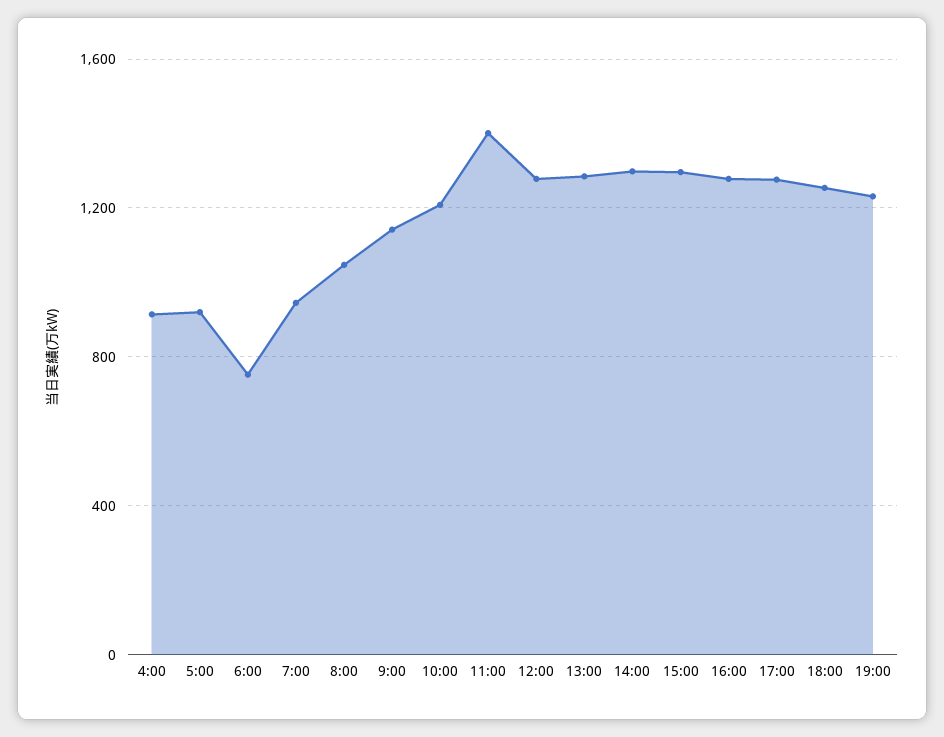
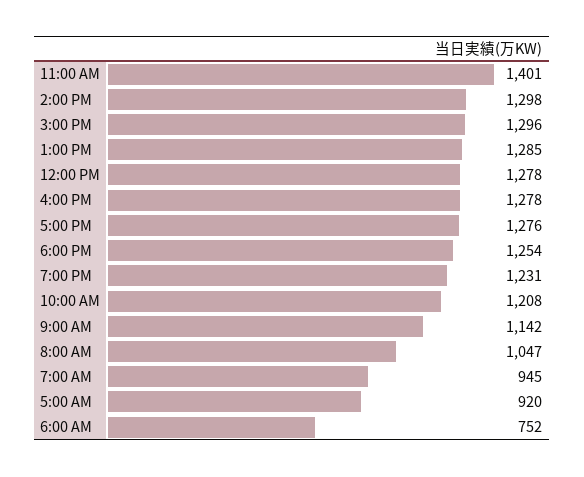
4:00: 900 -> none

